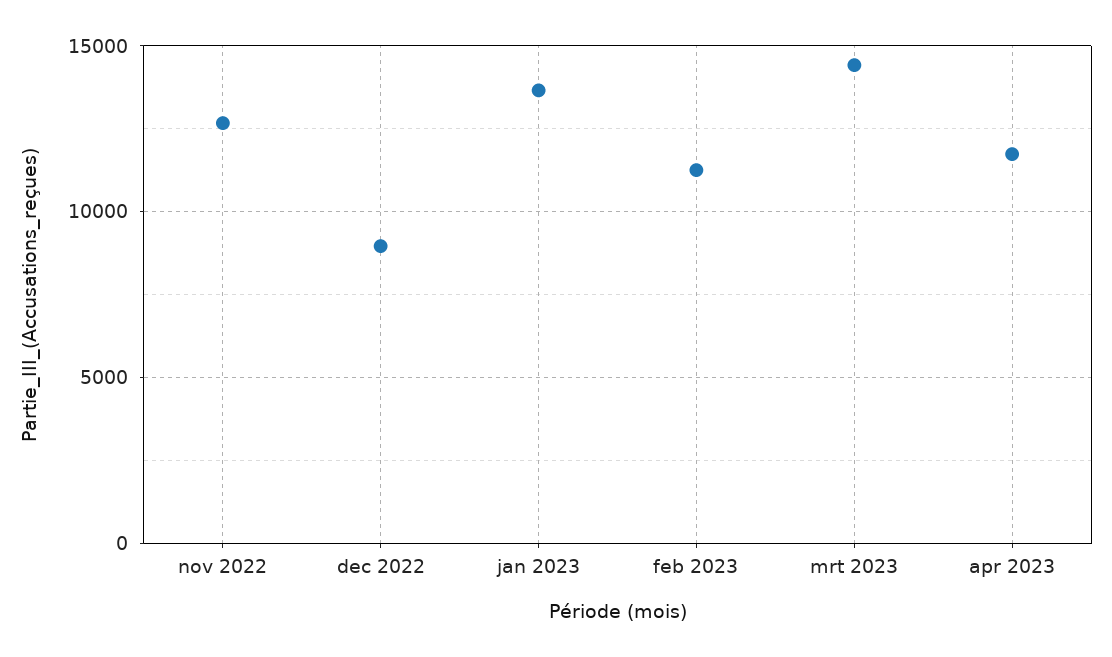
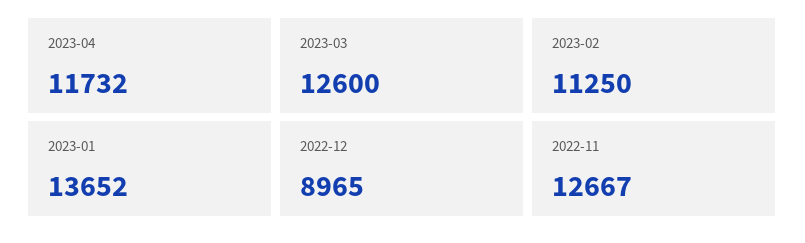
mrt 2023: 14500 -> 12600

